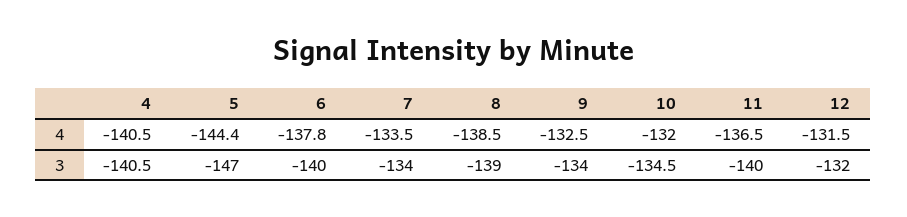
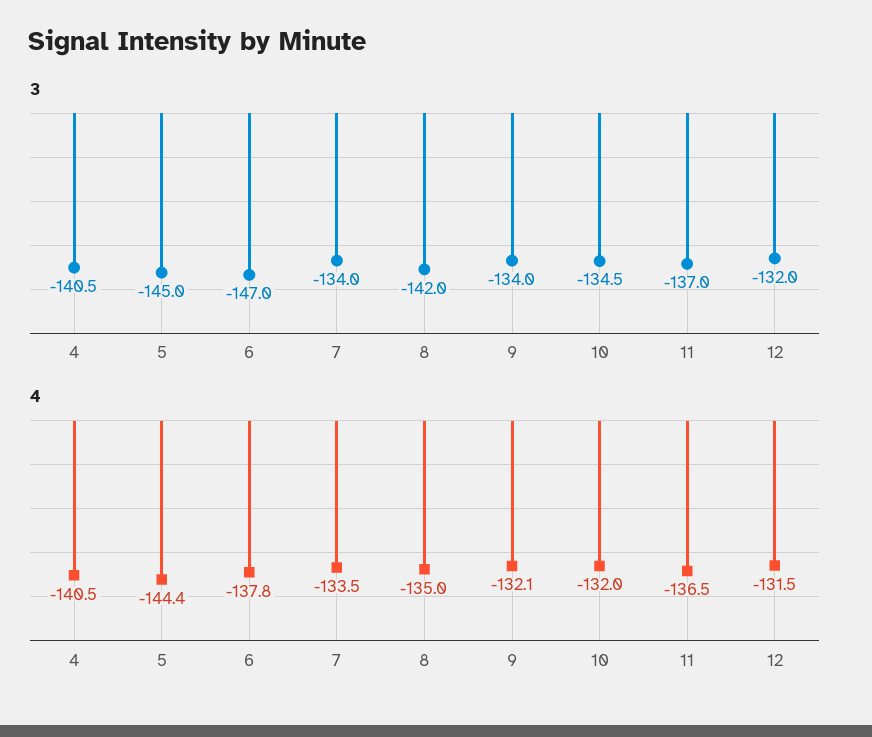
4, 8: -138.5 -> -135
4, 9: -132.5 -> -132.1
3, 5: -147 -> -145
3, 6: -140 -> -147
3, 8: -139 -> -142
3, 11: -140 -> -137

